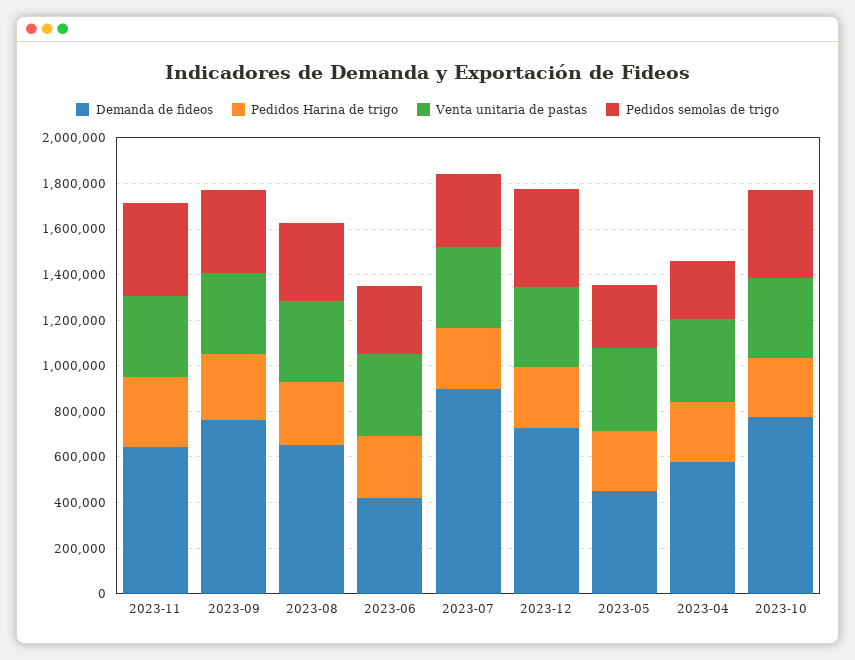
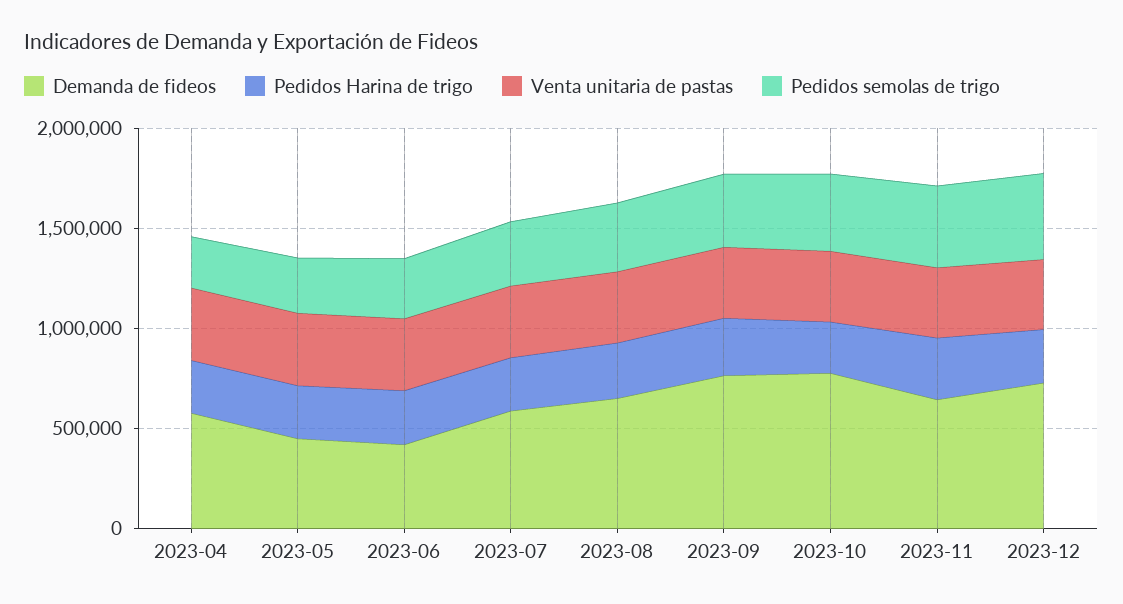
Demanda de fideos, 2023-07: 900000 -> 600000

